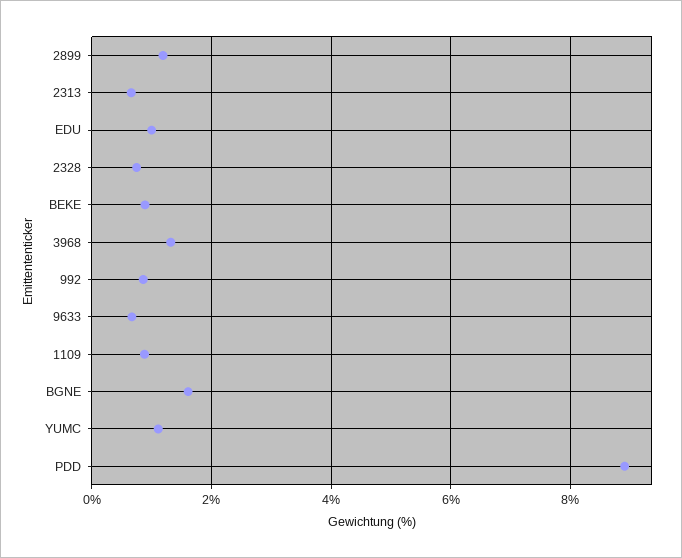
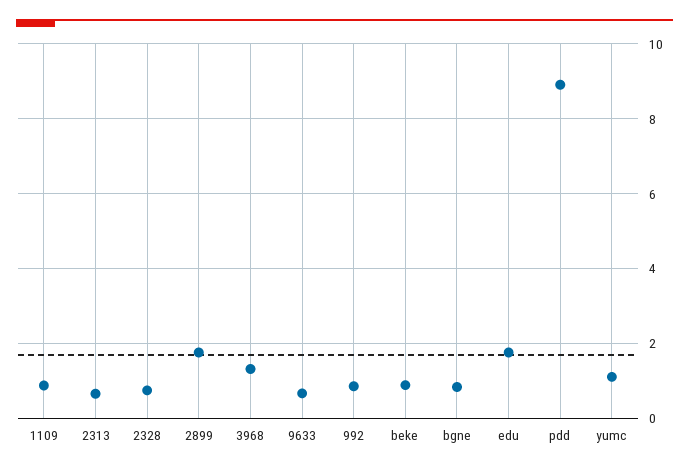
2899: 1.2 -> 1.8
EDU: 1 -> 1.8
BGNE: 1.6 -> 0.8

